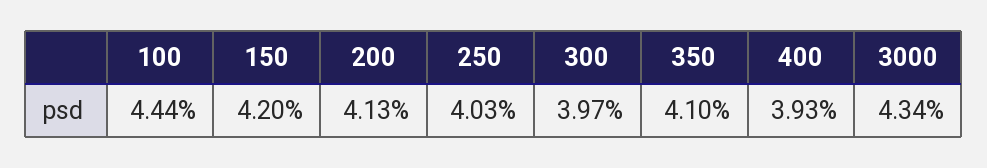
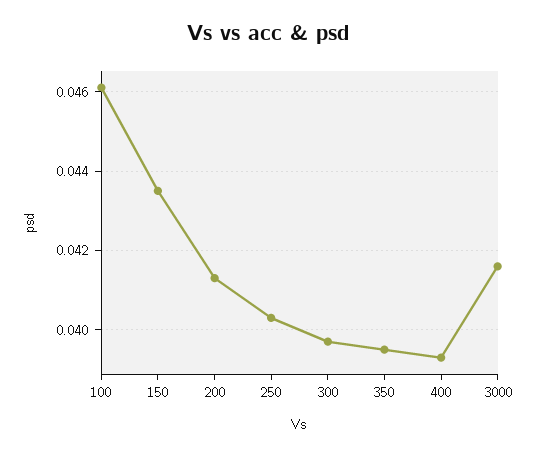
100: 0.0444 -> 0.046
150: 0.042 -> 0.0435
350: 0.041 -> 0.0395
3000: 0.0434 -> 0.0415

